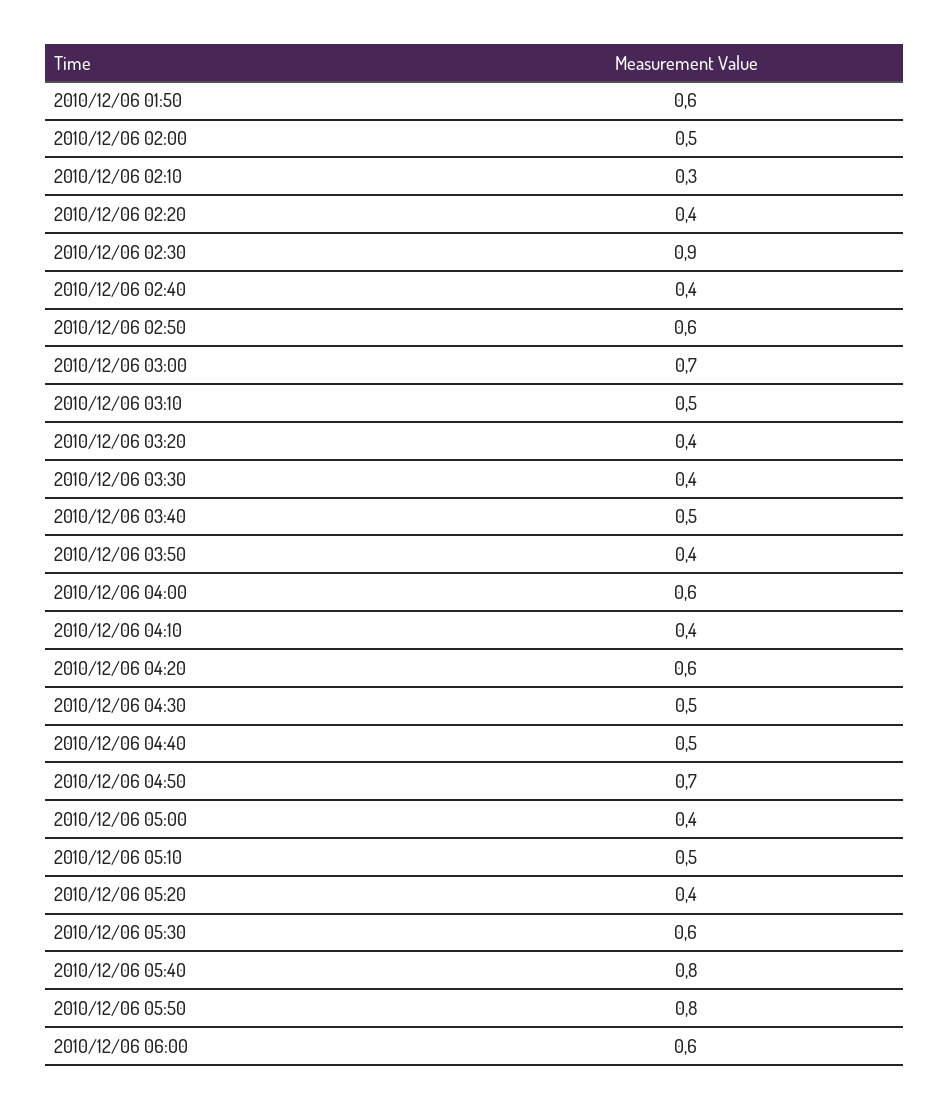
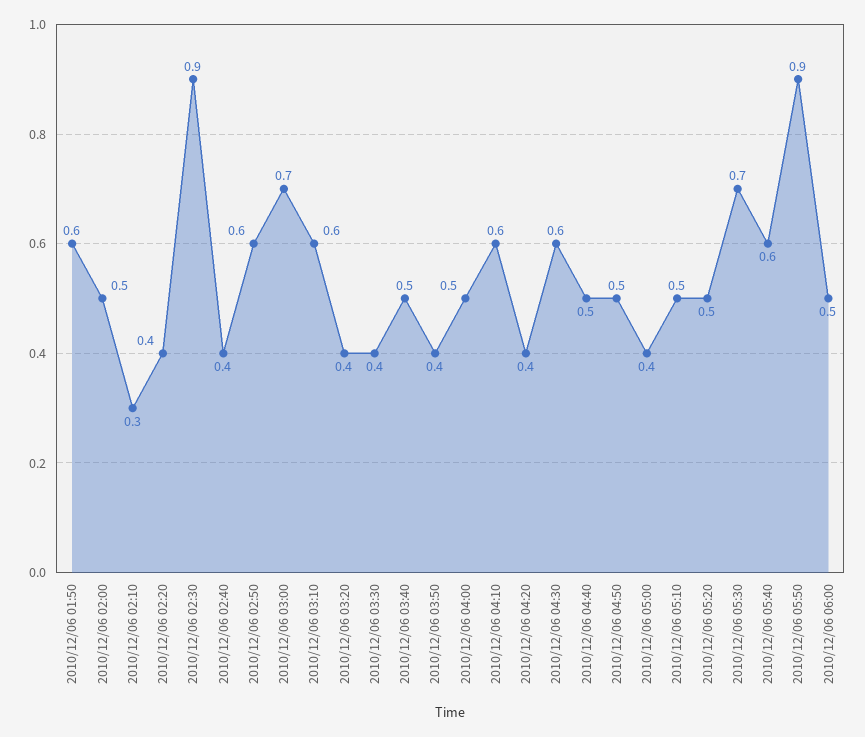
2010/12/06 03:10: 0.5 -> 0.6
2010/12/06 04:00: 0.6 -> 0.5
2010/12/06 04:10: 0.4 -> 0.6
2010/12/06 04:20: 0.6 -> 0.4
2010/12/06 04:30: 0.5 -> 0.6
2010/12/06 04:50: 0.7 -> 0.5
2010/12/06 05:20: 0.4 -> 0.5
2010/12/06 05:30: 0.6 -> 0.7
2010/12/06 05:40: 0.8 -> 0.6
2010/12/06 05:50: 0.8 -> 0.9
2010/12/06 06:00: 0.6 -> 0.5

